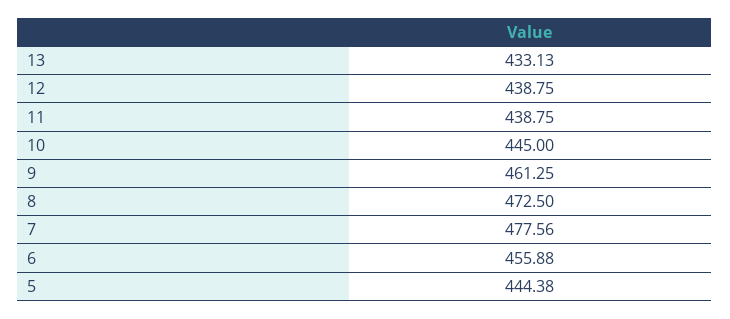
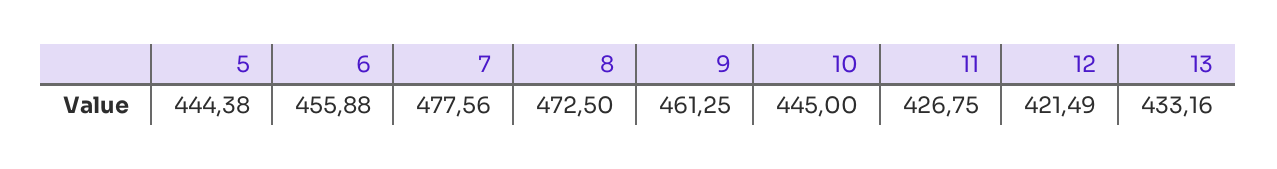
13: 433.13 -> 433.16
12: 438.75 -> 421.49
11: 438.75 -> 426.75

